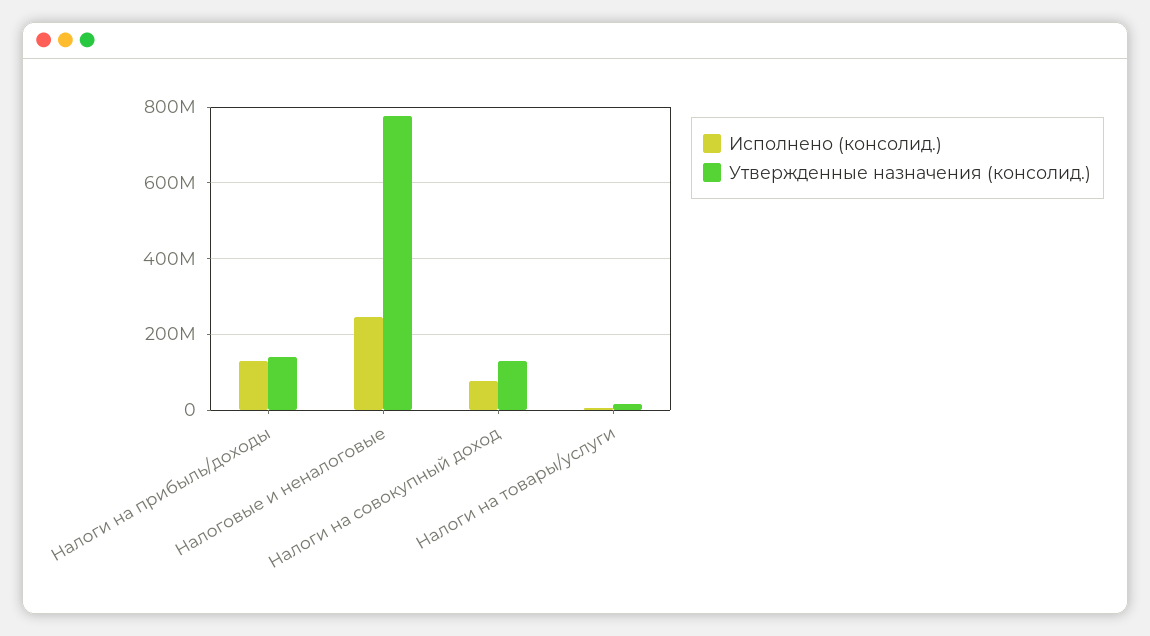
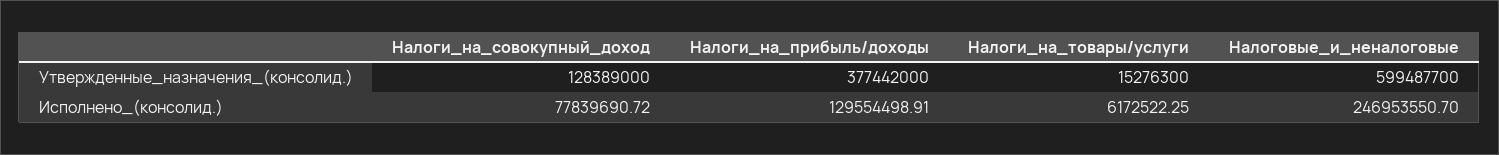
Утвержденные назначения (консолид.), Налоги на прибыль/доходы: 140000000 -> 377442000
Утвержденные назначения (консолид.), Налоговые и неналоговые: 780000000 -> 599487700

